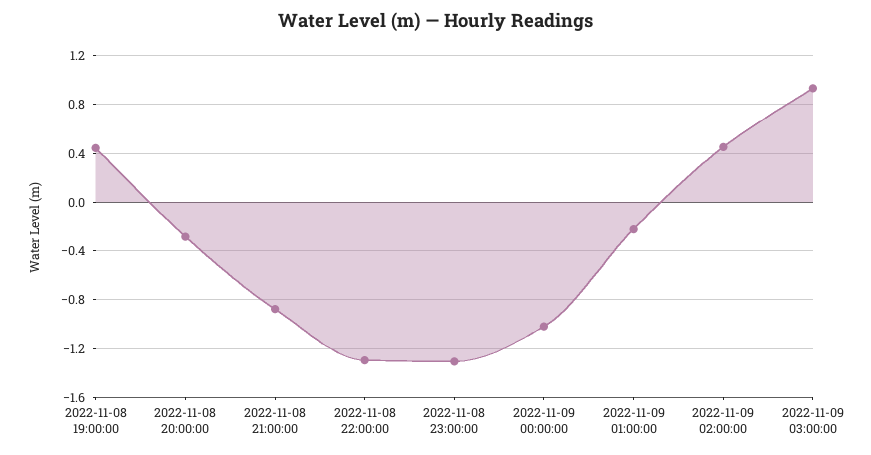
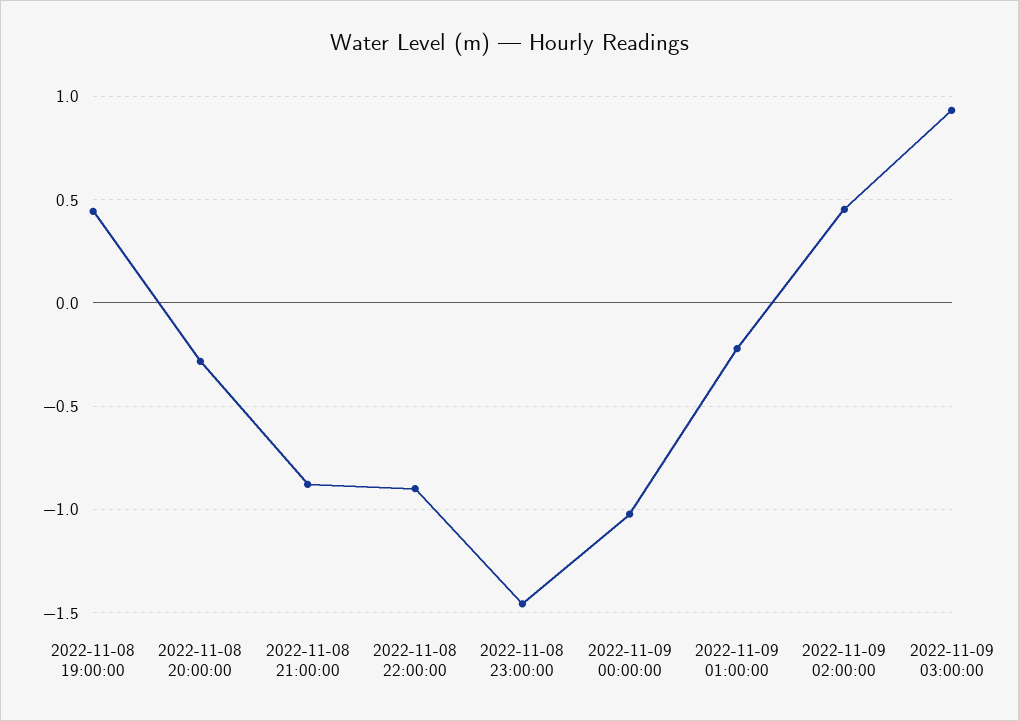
2022-11-08 22:00:00: -1.3 -> -0.9
2022-11-08 23:00:00: -1.3 -> -1.45

